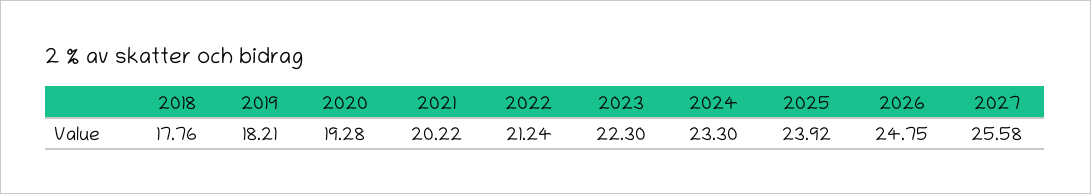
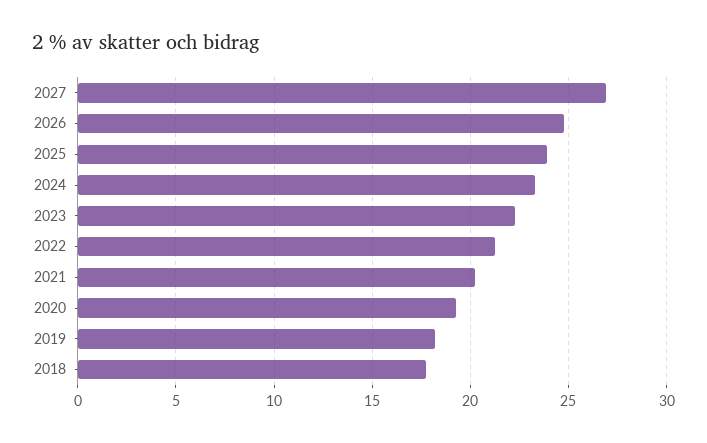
2027: 25.58 -> 27

